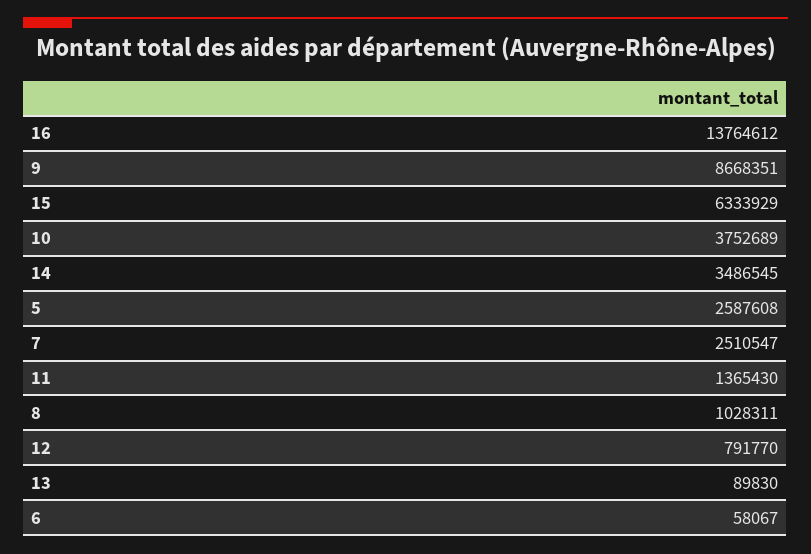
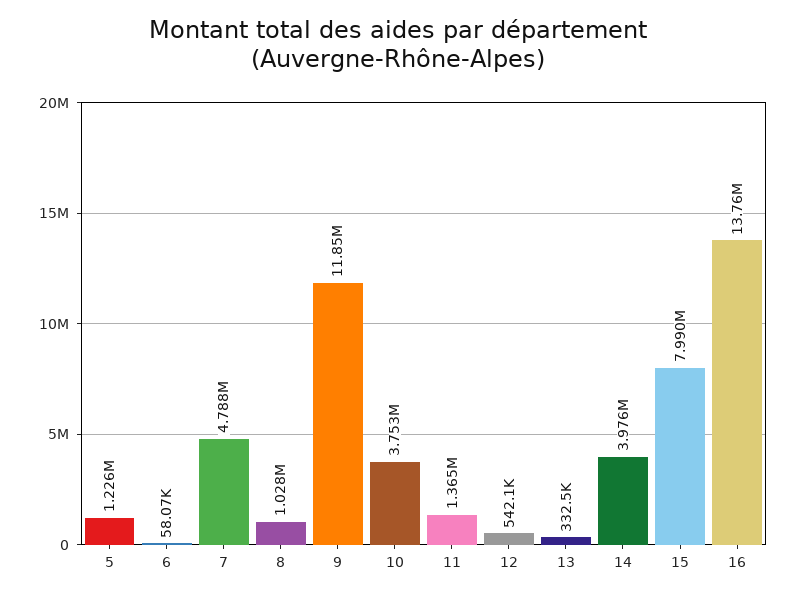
9: 8668351 -> 11850000
15: 6333929 -> 7990000
14: 3486545 -> 3976000
5: 2587608 -> 1226000
7: 2510547 -> 4788000
12: 791770 -> 542100
13: 89830 -> 332500

